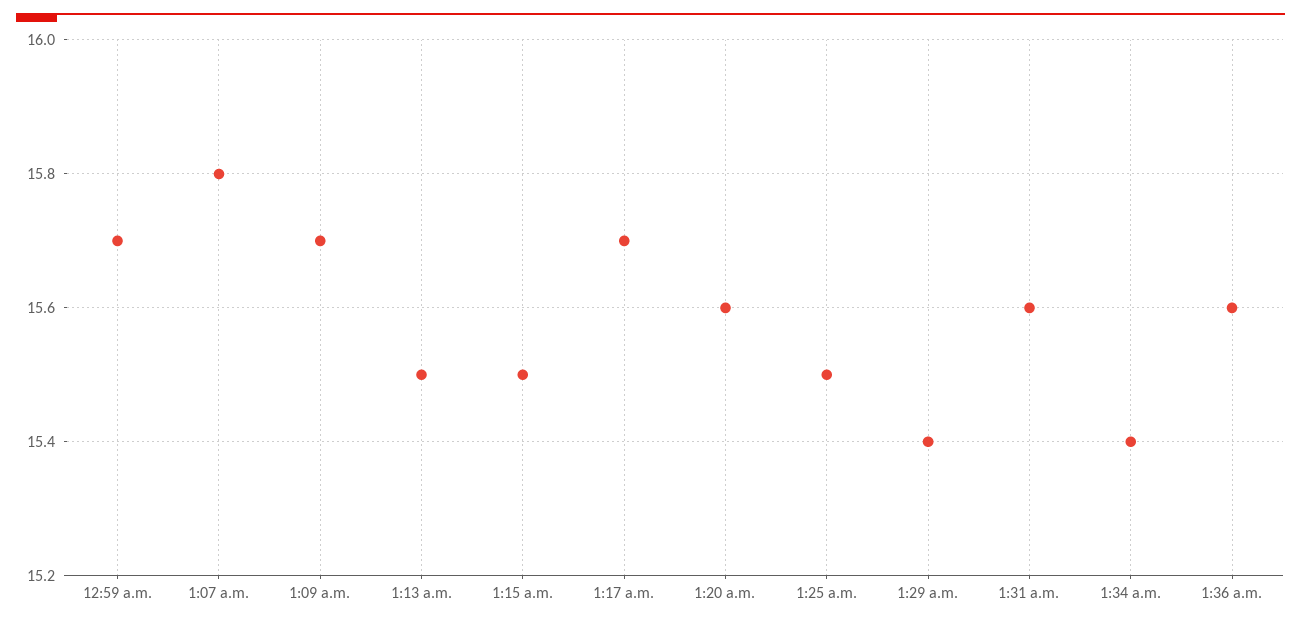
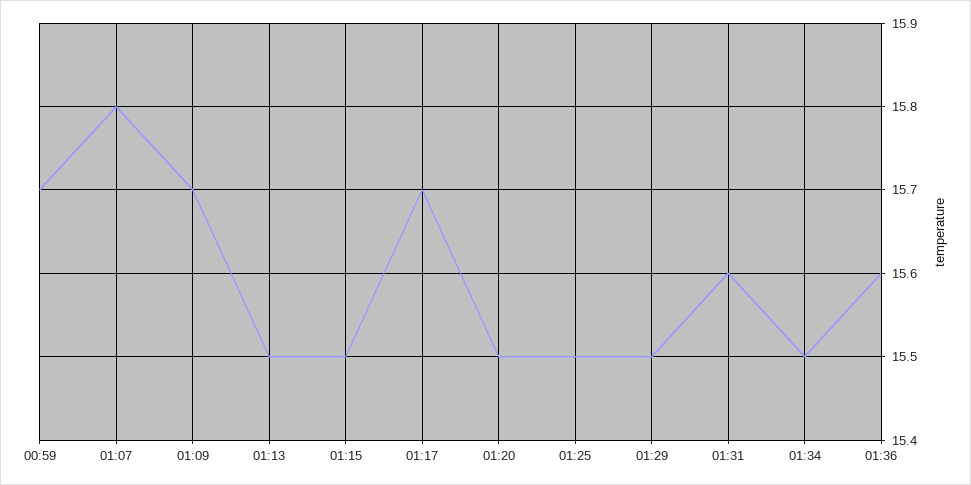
1:20 a.m.: 15.6 -> 15.5
1:29 a.m.: 15.4 -> 15.5
1:34 a.m.: 15.4 -> 15.5

